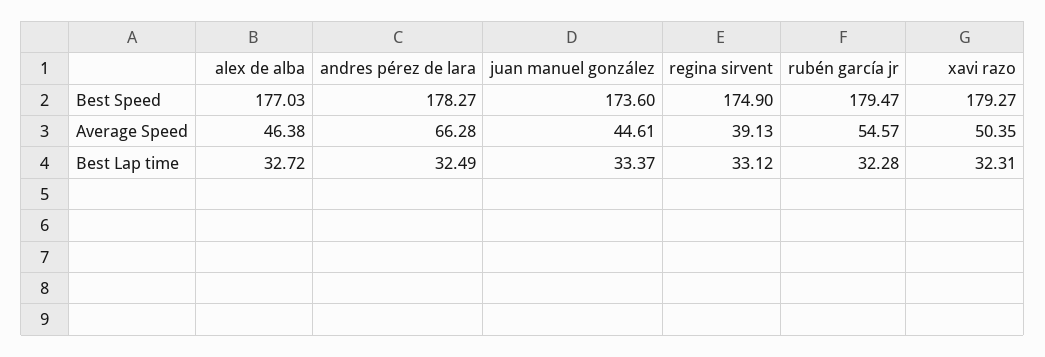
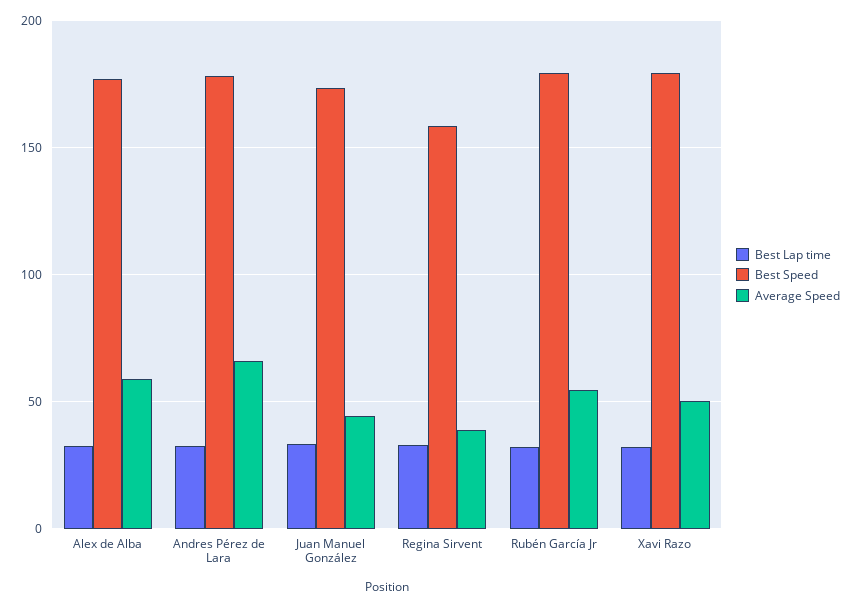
Best Speed, regina sirvent: 174.9 -> 160
Average Speed, alex de alba: 46.38 -> 60

